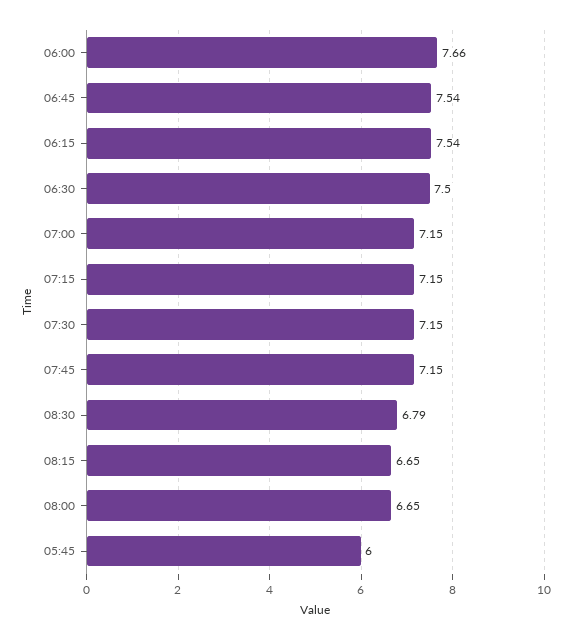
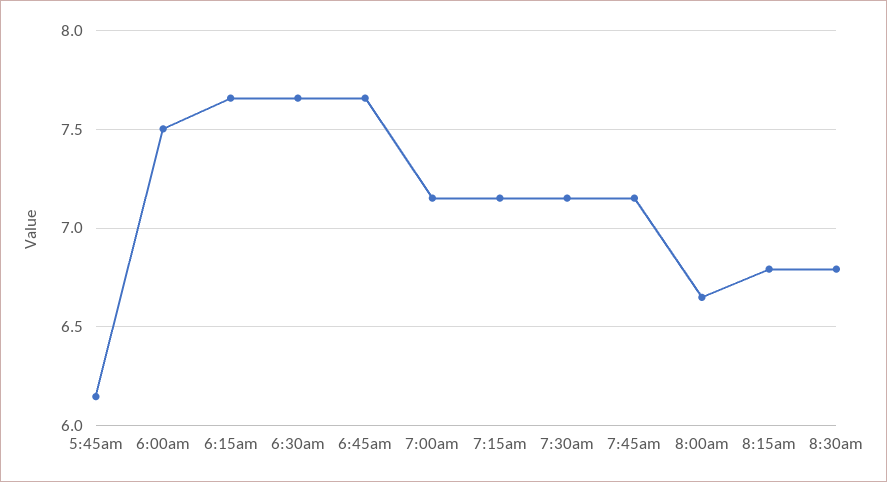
06:00: 7.66 -> 7.5
06:45: 7.54 -> 7.65
06:15: 7.54 -> 7.65
06:30: 7.5 -> 7.65
08:15: 6.65 -> 6.8
05:45: 6 -> 6.15

